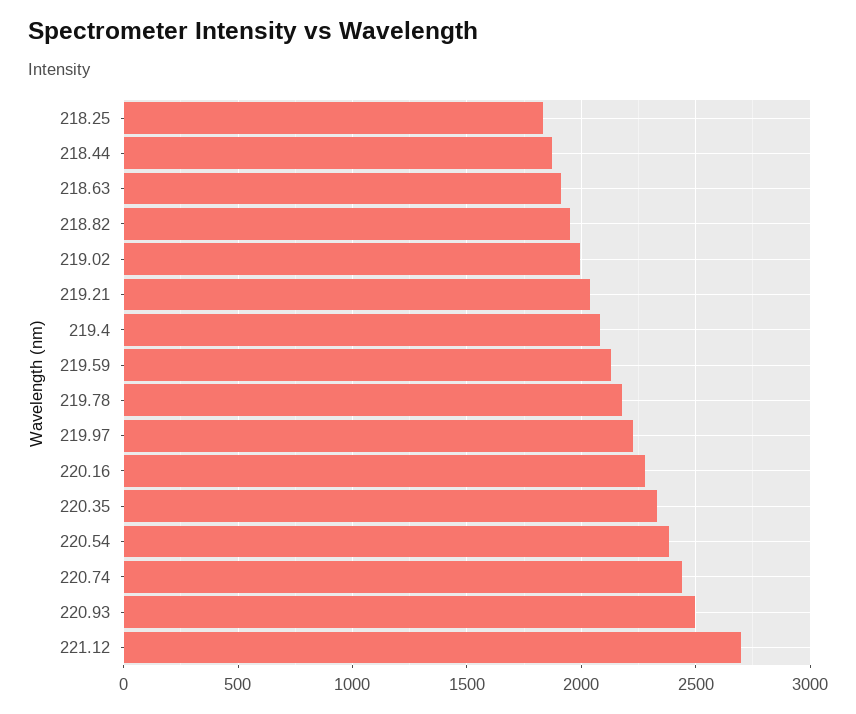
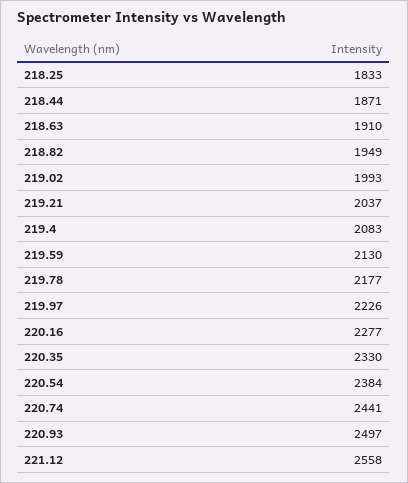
221.12: 2700 -> 2558

